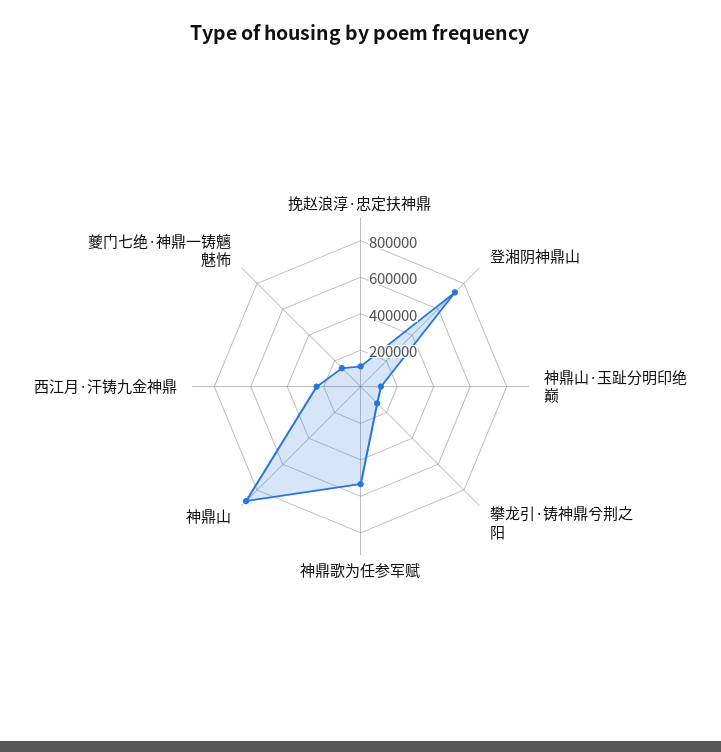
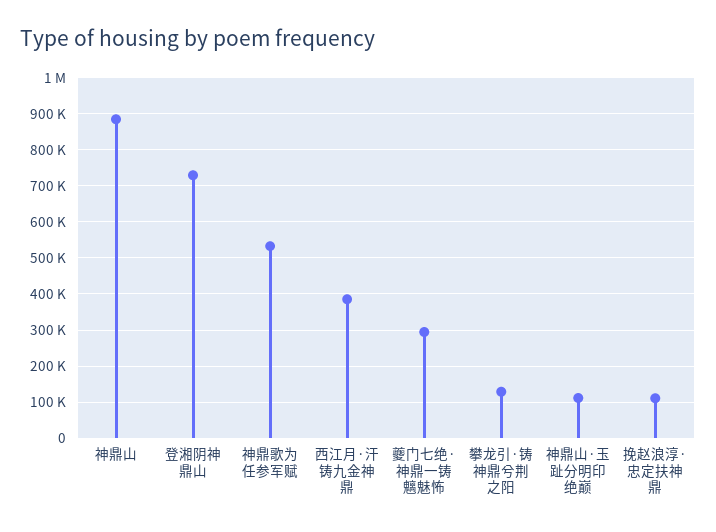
西江月·汗铸九金神鼎: 250000 -> 380000
夔门七绝·神鼎一铸魑魅怖: 150000 -> 300000

